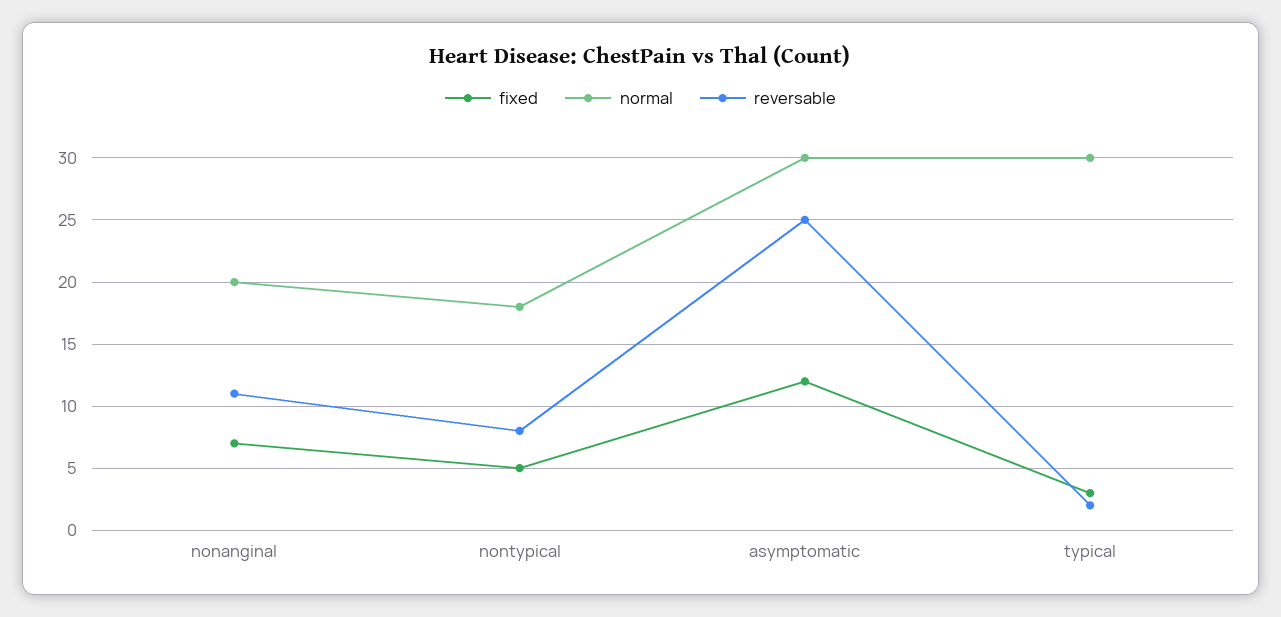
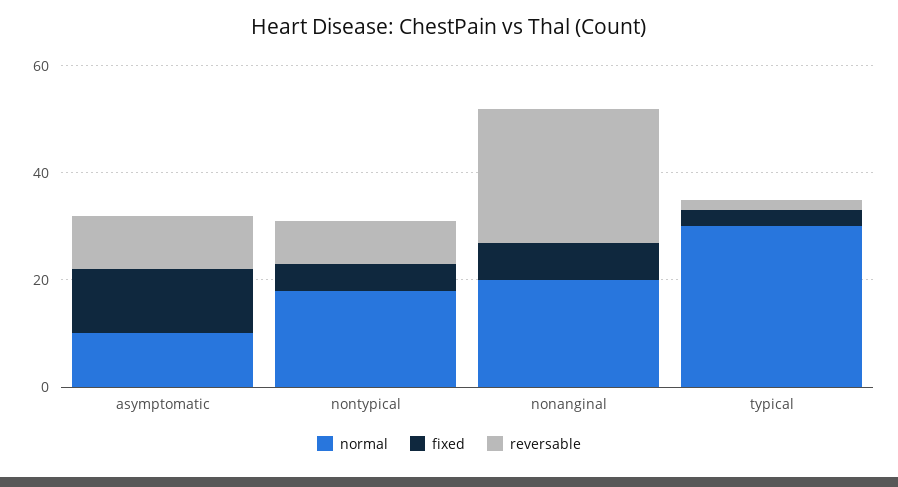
reversable, nonanginal: 11 -> 25
normal, asymptomatic: 30 -> 10
reversable, asymptomatic: 25 -> 10

